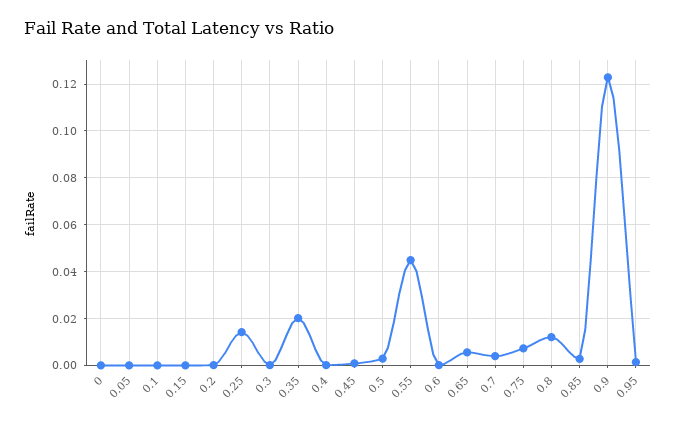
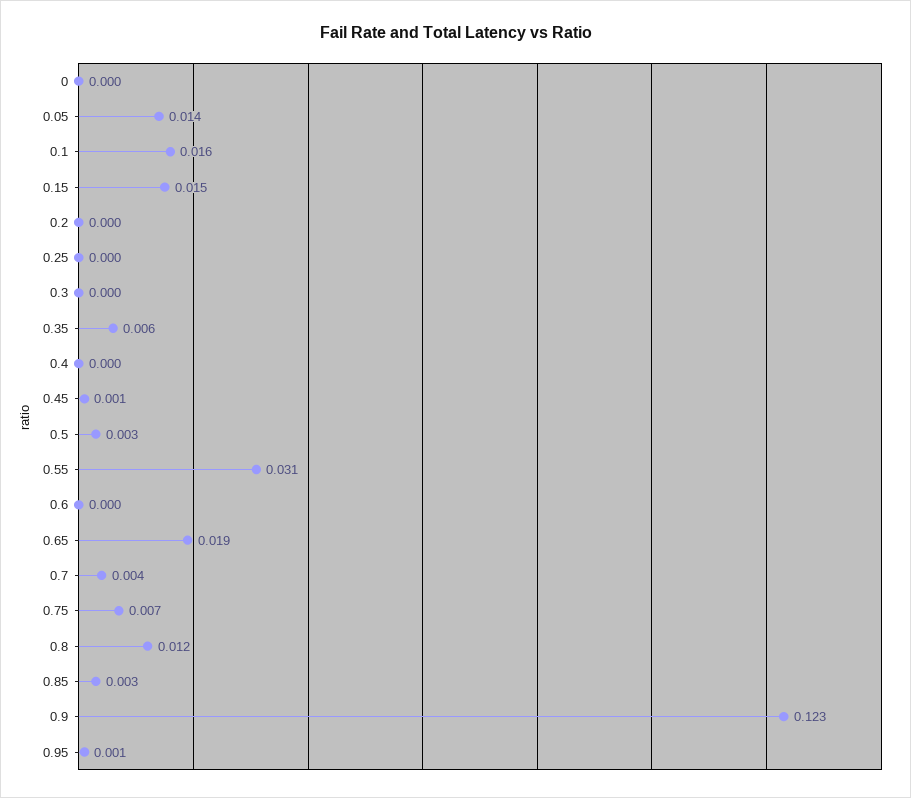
0.05: 0 -> 0.014
0.1: 0 -> 0.016
0.15: 0 -> 0.015
0.25: 0.015 -> 0
0.35: 0.02 -> 0.006
0.55: 0.045 -> 0.031
0.65: 0.005 -> 0.019

